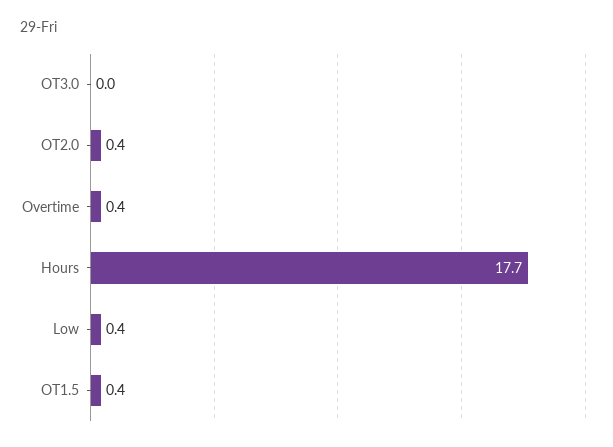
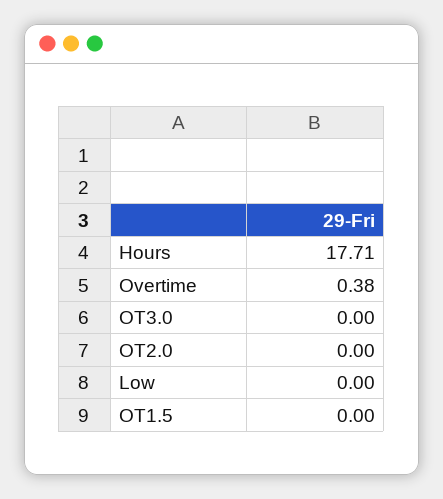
OT2.0: 0.4 -> 0
Low: 0.4 -> 0
OT1.5: 0.4 -> 0

